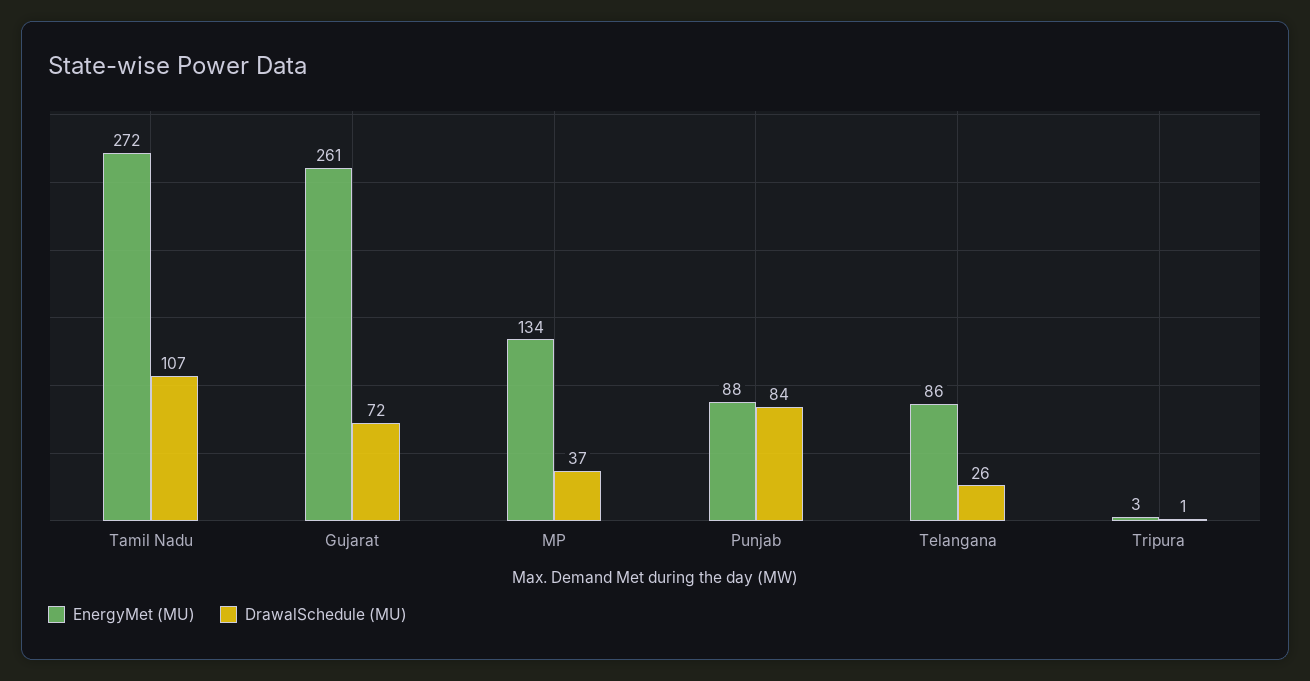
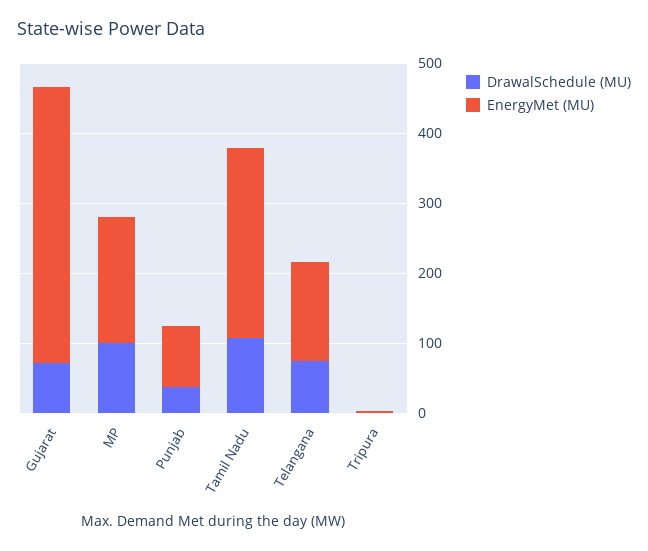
EnergyMet (MU), Gujarat: 261 -> 400
EnergyMet (MU), MP: 134 -> 180
DrawalSchedule (MU), MP: 37 -> 100
DrawalSchedule (MU), Punjab: 84 -> 40
EnergyMet (MU), Telangana: 86 -> 140
DrawalSchedule (MU), Telangana: 26 -> 80

